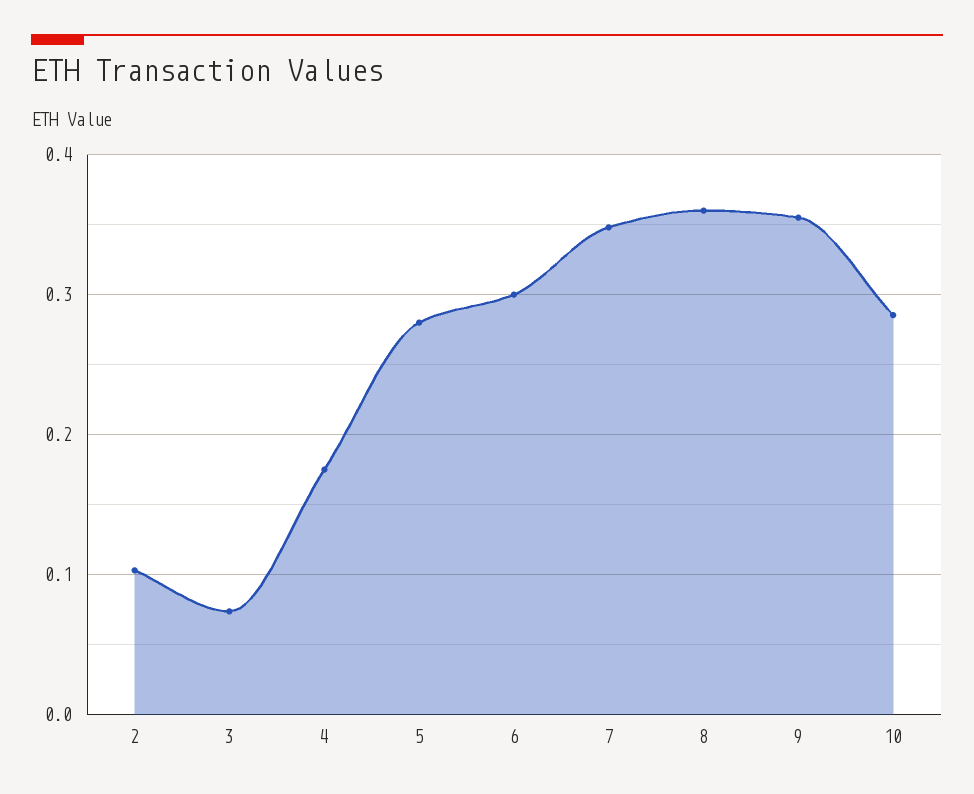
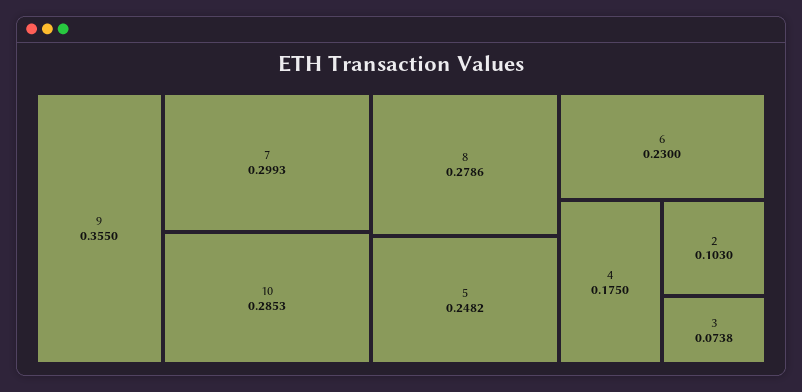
5: 0.28 -> 0.2482
6: 0.3 -> 0.23
7: 0.35 -> 0.2993
8: 0.36 -> 0.2786

